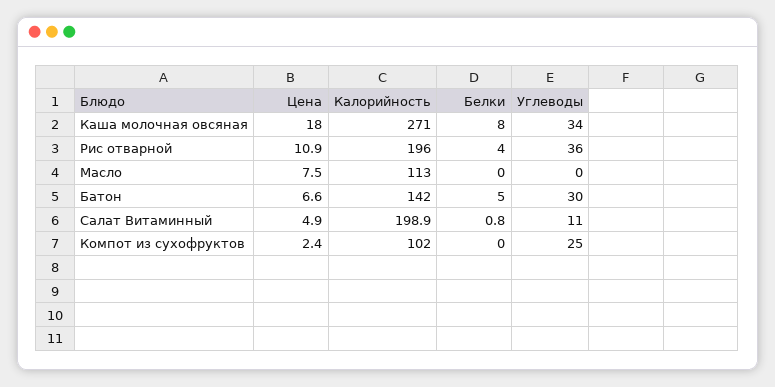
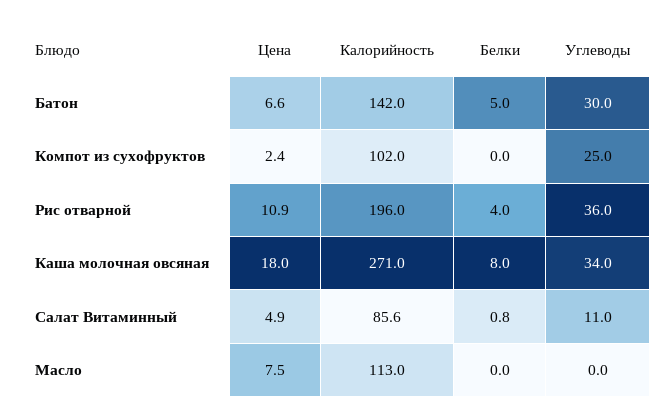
Калорийность, Салат Витаминный: 198.9 -> 85.6

